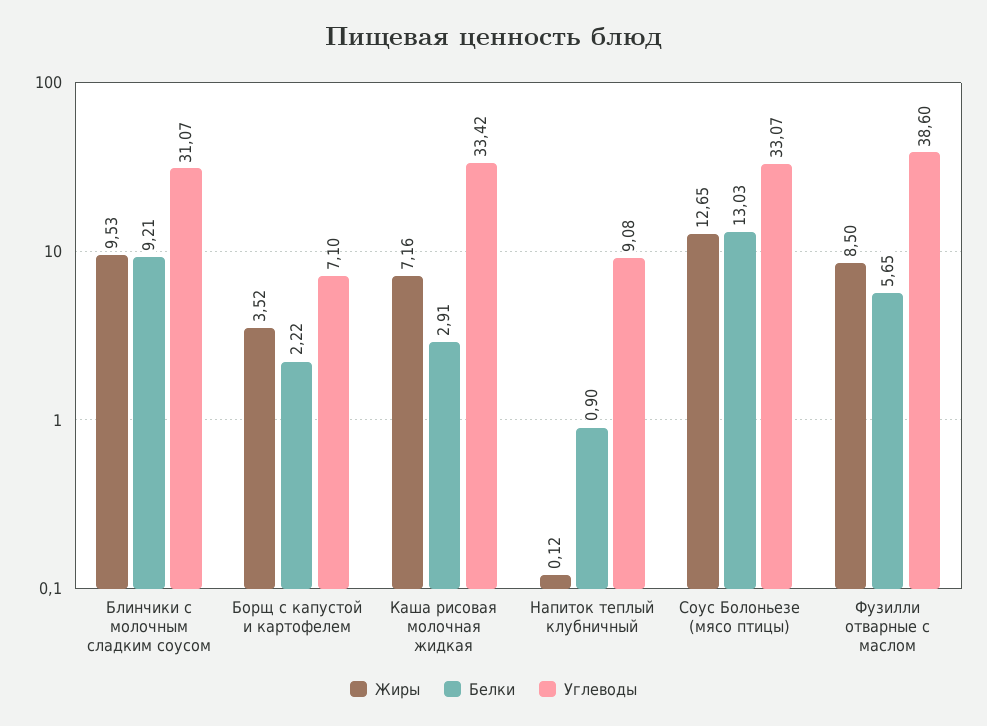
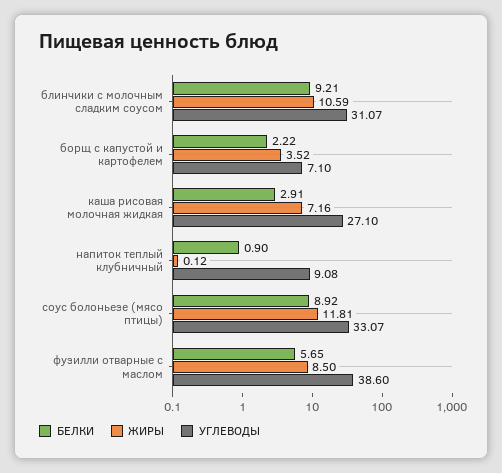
Жиры, Блинчики с молочным сладким соусом: 9.53 -> 10.59
Углеводы, Каша рисовая молочная жидкая: 33.42 -> 27.1
Жиры, Соус Болоньезе (мясо птицы): 12.65 -> 11.81
Белки, Соус Болоньезе (мясо птицы): 13.03 -> 8.92

